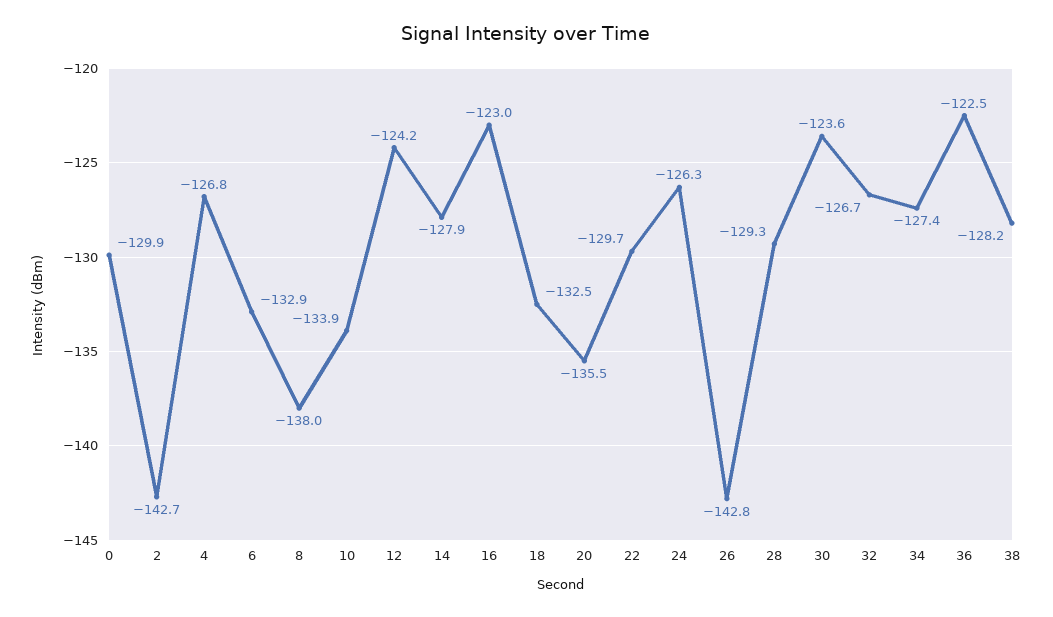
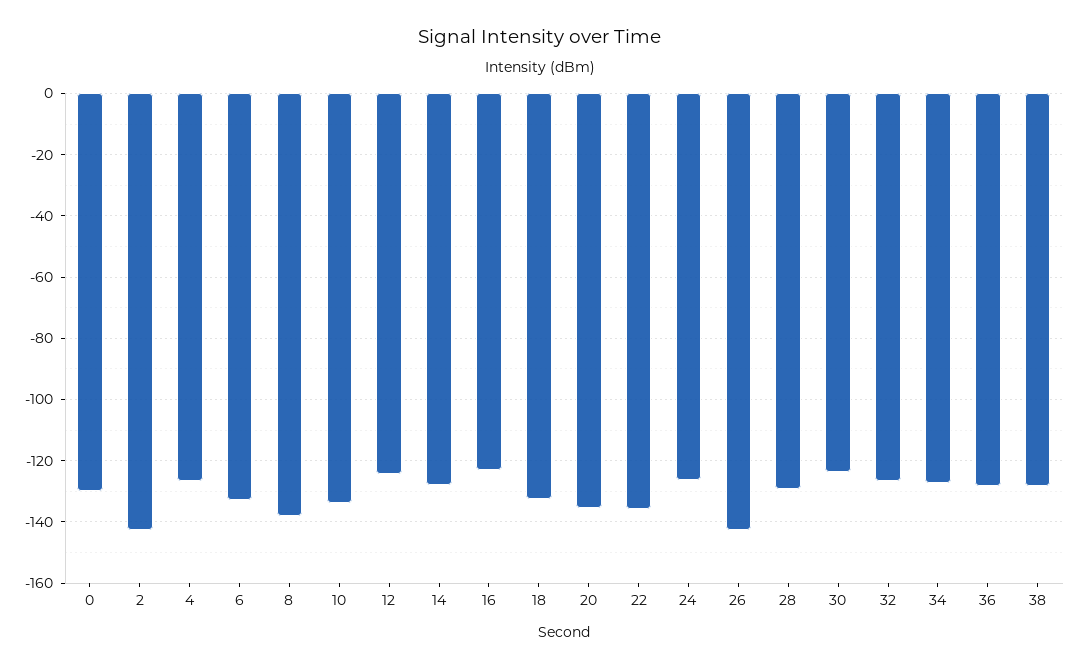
22: -129.7 -> -136
36: -122.5 -> -128

